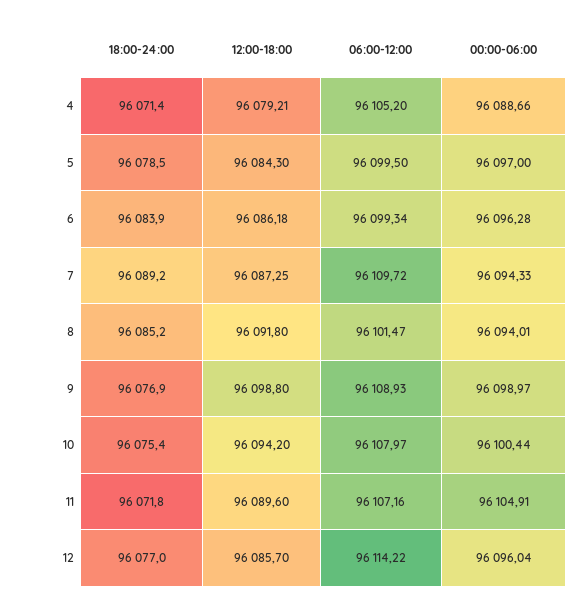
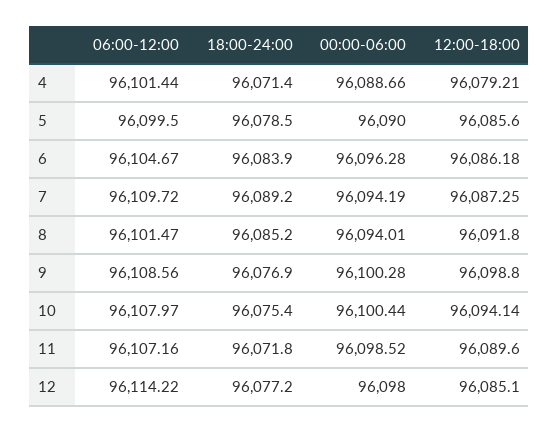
06:00-12:00, 4: 96105.2 -> 96101.44
12:00-18:00, 5: 96084.3 -> 96085.6
00:00-06:00, 5: 96097 -> 96090
06:00-12:00, 6: 96099.34 -> 96104.67
00:00-06:00, 7: 96094.33 -> 96094.19
06:00-12:00, 9: 96108.93 -> 96108.56
00:00-06:00, 9: 96098.97 -> 96100.28
12:00-18:00, 10: 96094.2 -> 96094.14
00:00-06:00, 11: 96104.91 -> 96098.52
18:00-24:00, 12: 96077 -> 96077.2
12:00-18:00, 12: 96085.7 -> 96085.1
00:00-06:00, 12: 96096.04 -> 96098

